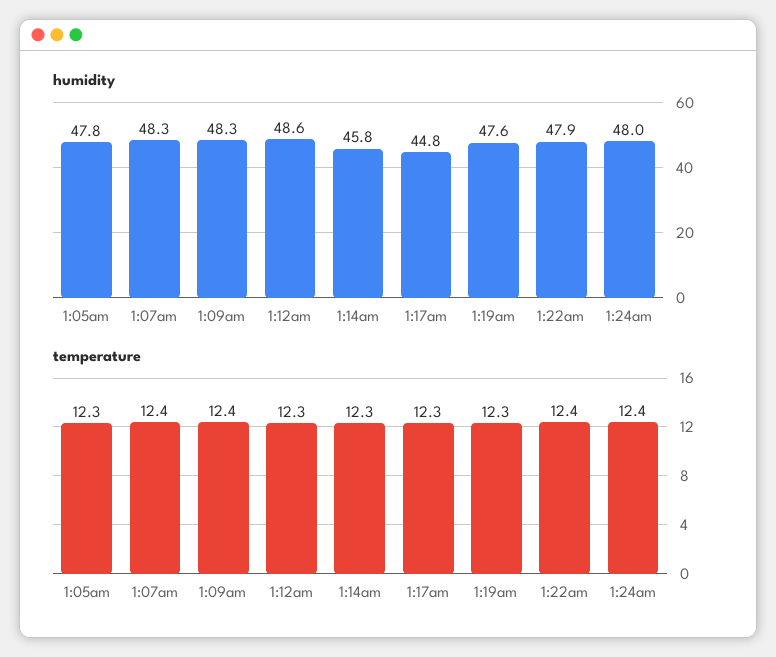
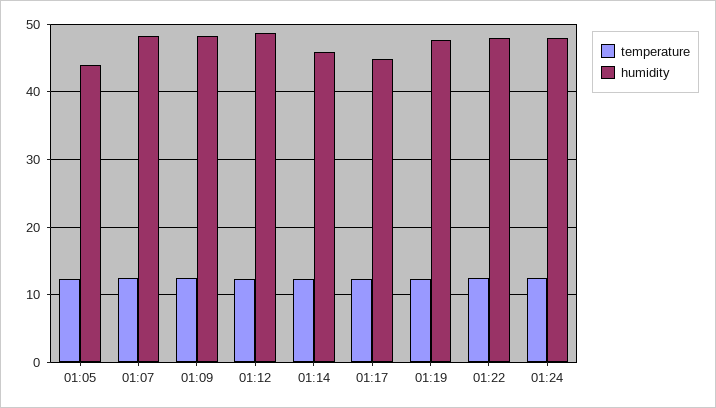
humidity, 1:05am: 47.8 -> 44

